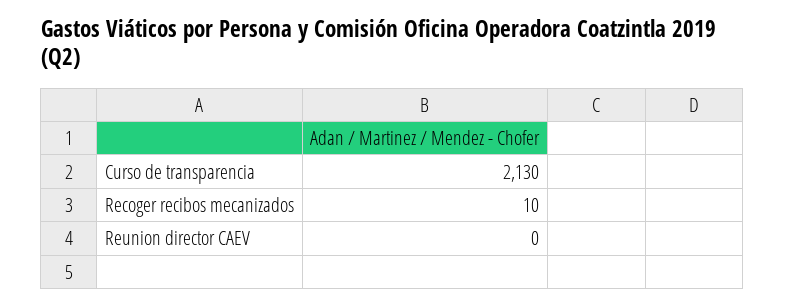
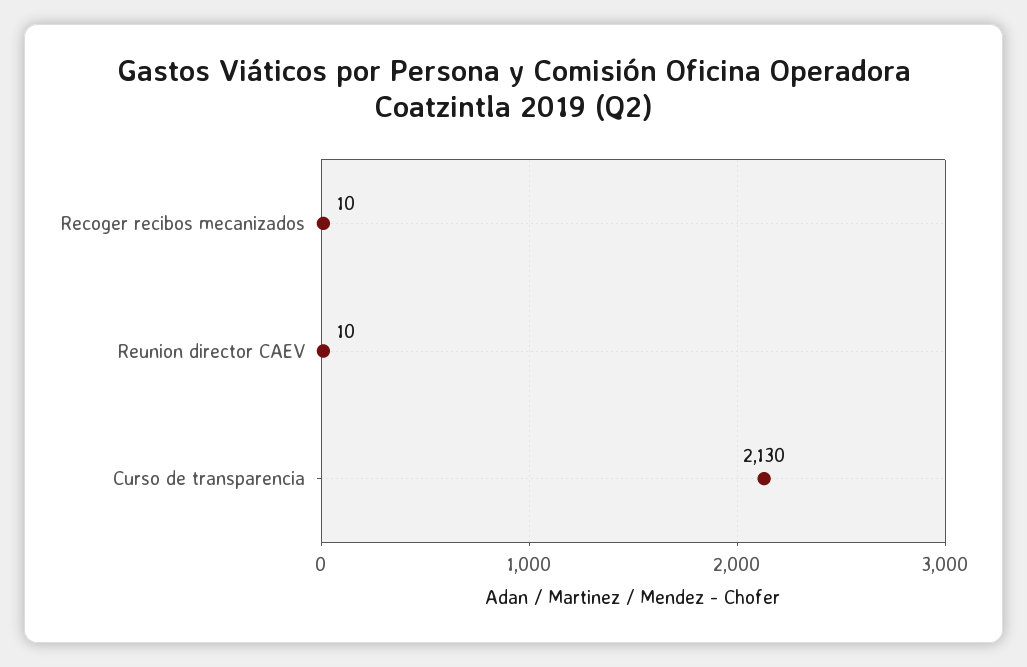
Reunion director CAEV: 0 -> 10

